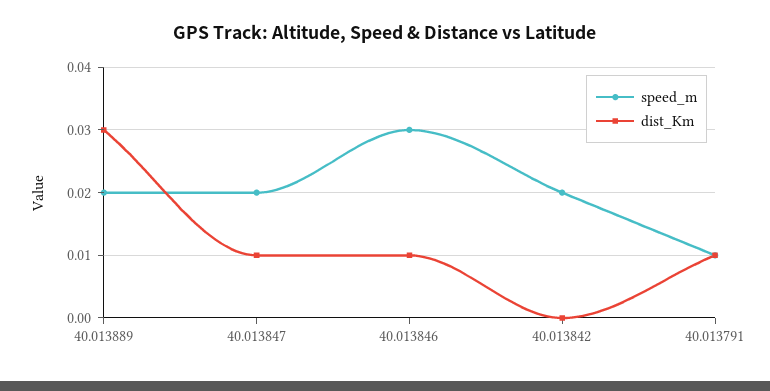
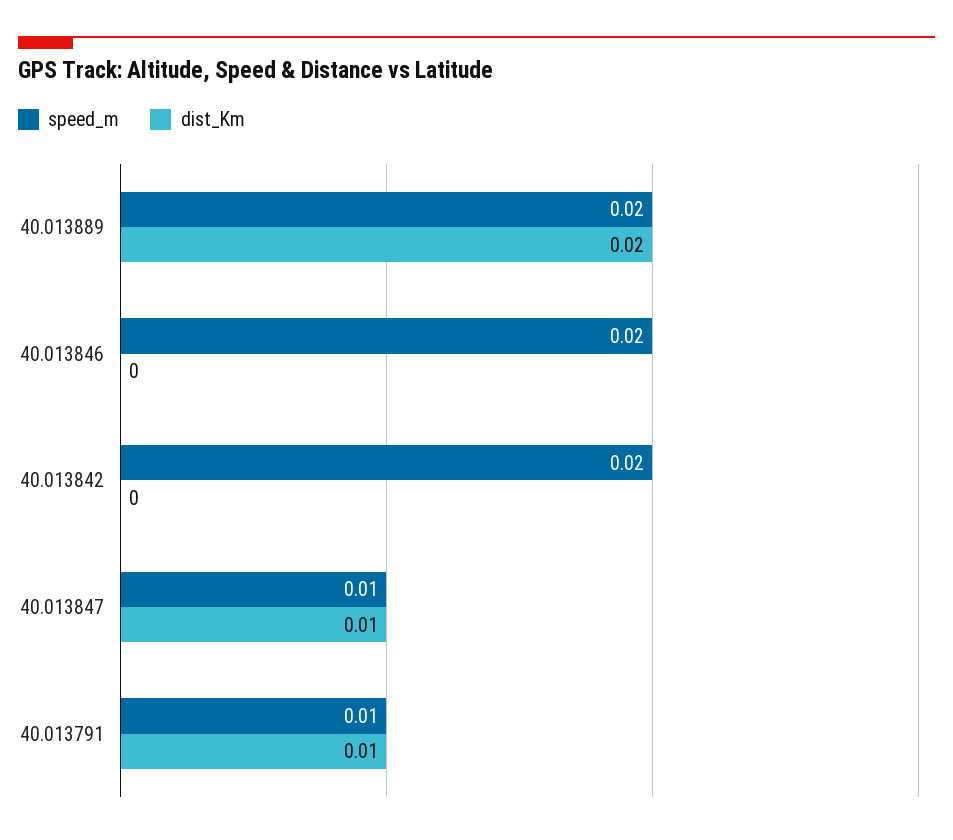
dist_Km, 40.013889: 0.03 -> 0.02
speed_m, 40.013847: 0.02 -> 0.01
speed_m, 40.013846: 0.03 -> 0.02
dist_Km, 40.013846: 0.01 -> 0

